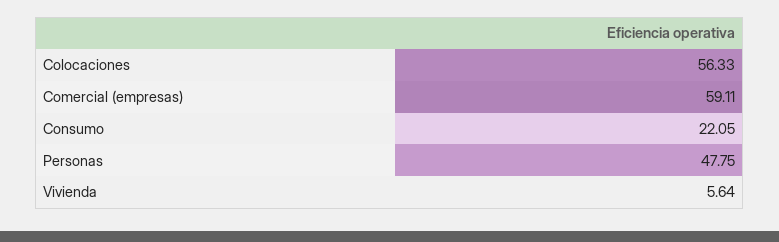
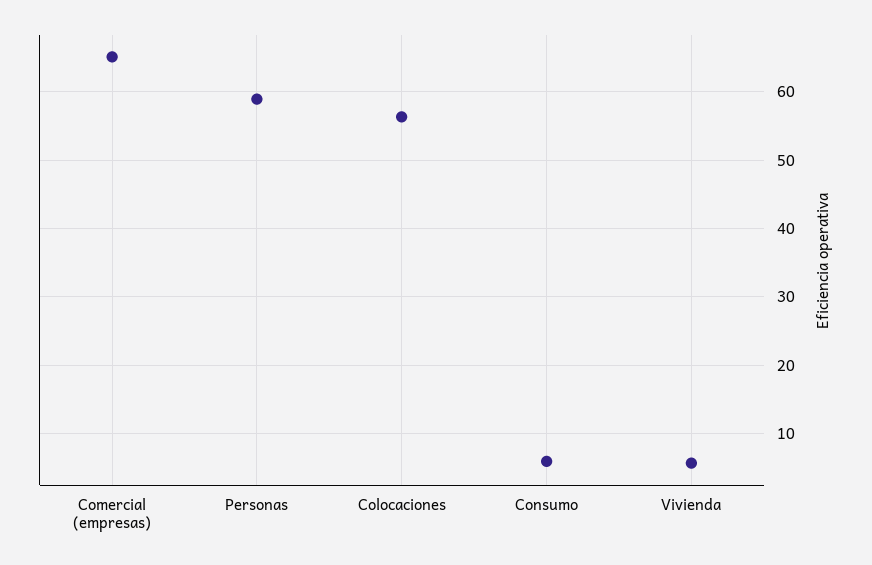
Comercial (empresas): 59.11 -> 65
Consumo: 22.05 -> 6
Personas: 47.75 -> 59

